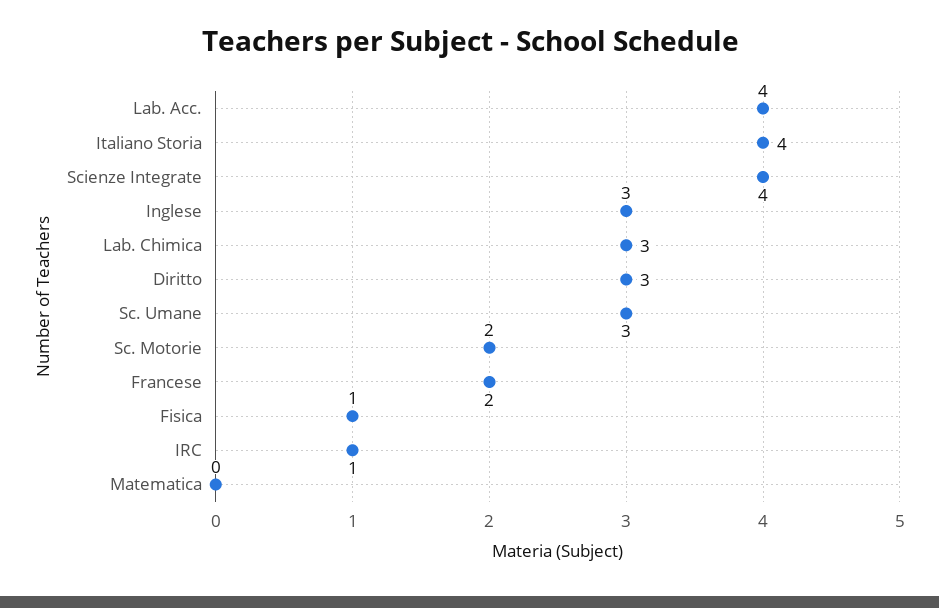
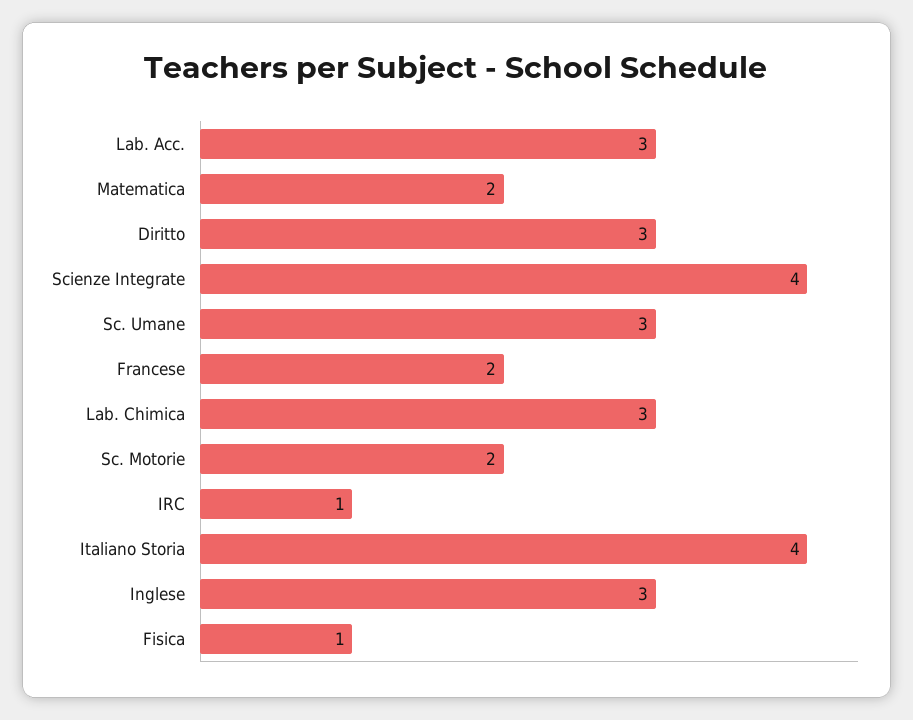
Lab. Acc.: 4 -> 3
Matematica: 0 -> 2

